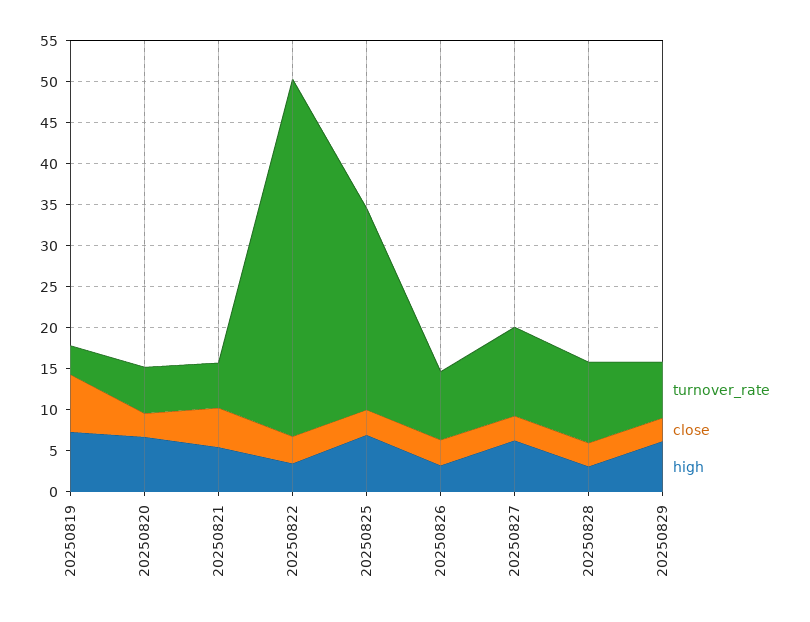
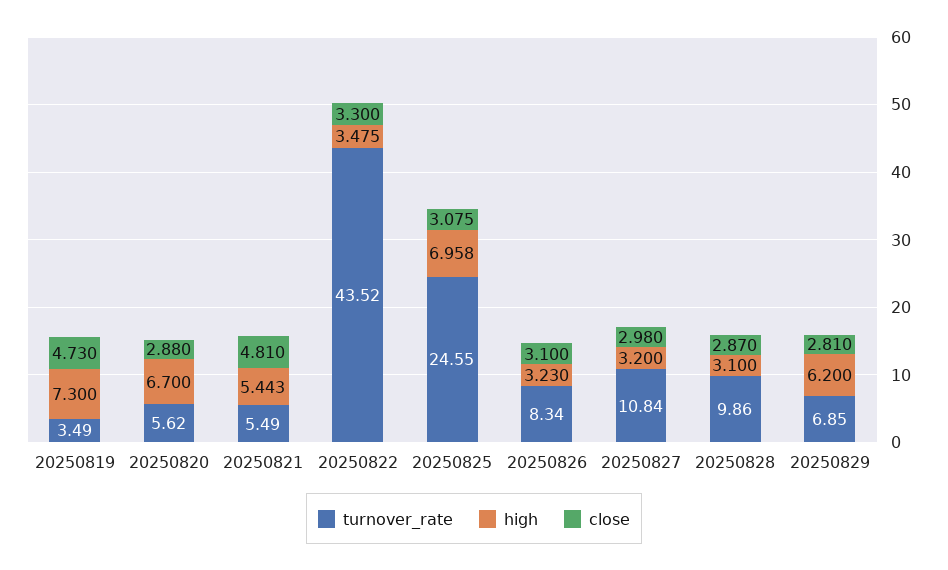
close, 20250819: 7 -> 4.73
high, 20250827: 6 -> 3.2

